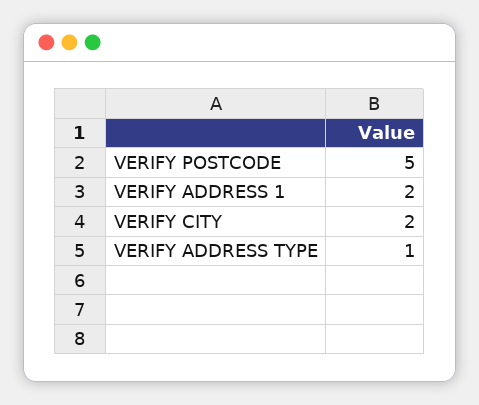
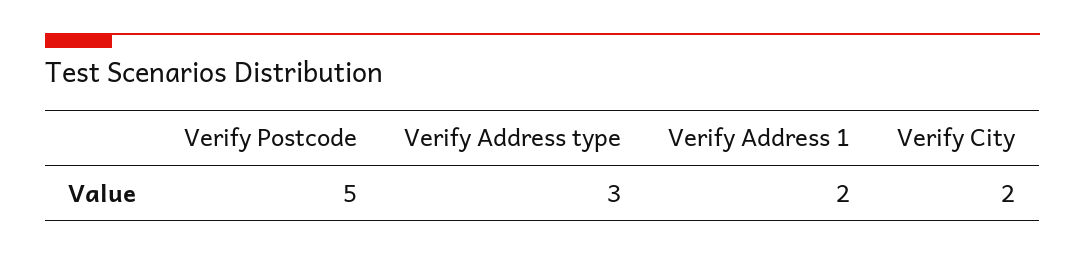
VERIFY ADDRESS TYPE: 1 -> 3

